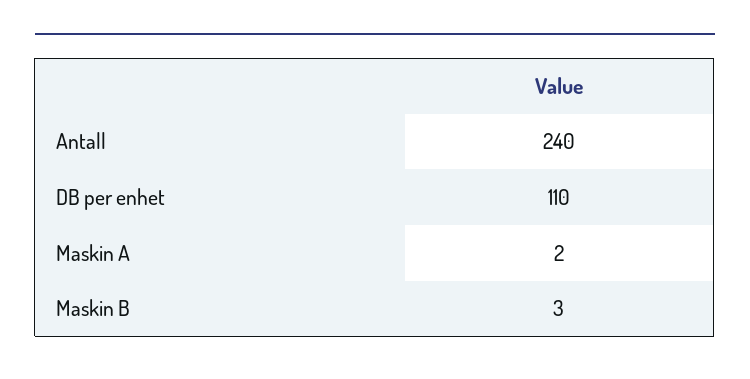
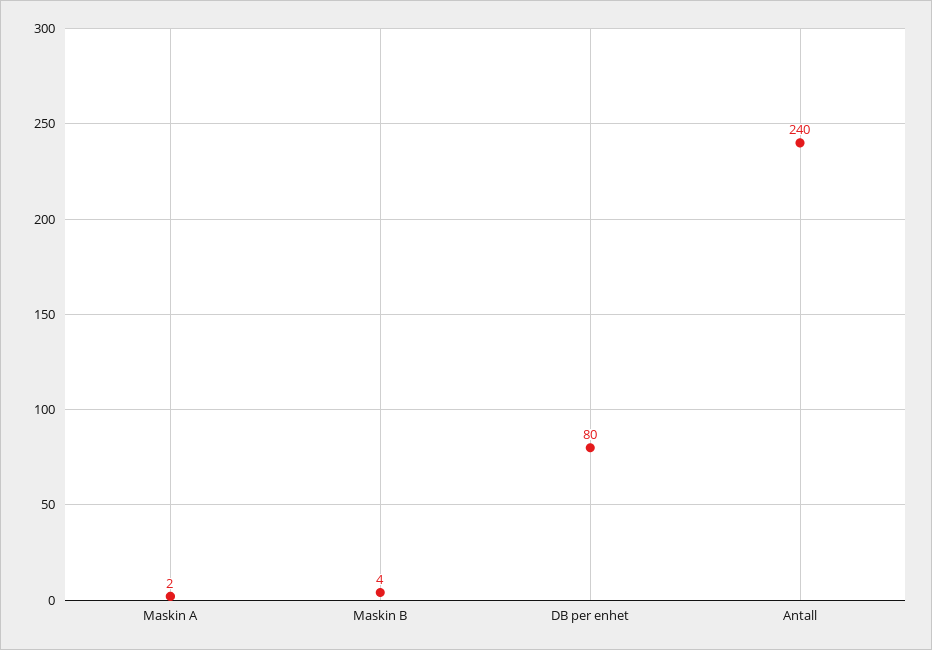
DB per enhet: 110 -> 80
Maskin B: 3 -> 4

